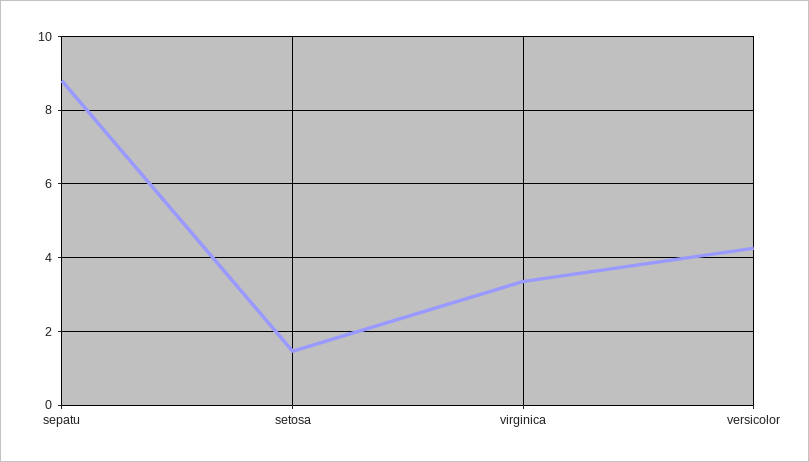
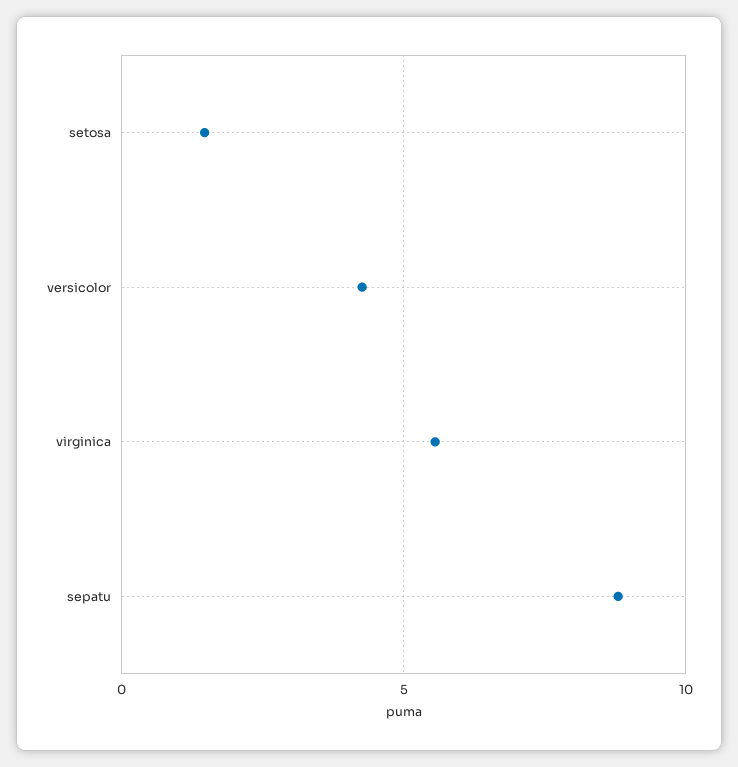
virginica: 3.4 -> 5.5

